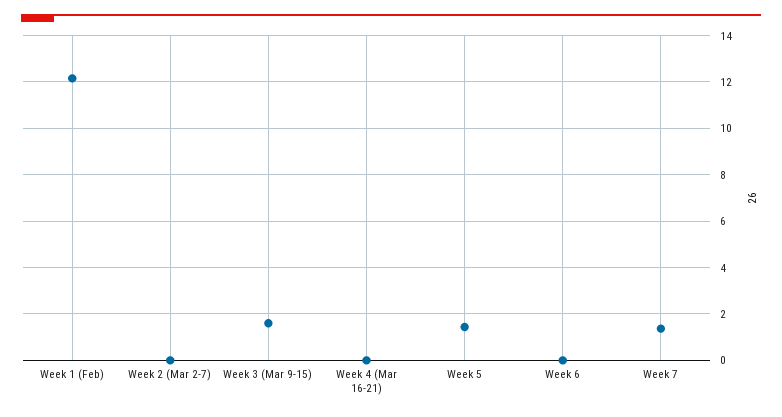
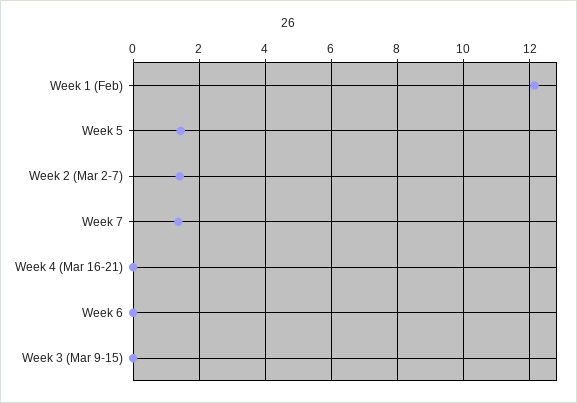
Week 2 (Mar 2-7): 0 -> 1.4
Week 3 (Mar 9-15): 1.5 -> 0

